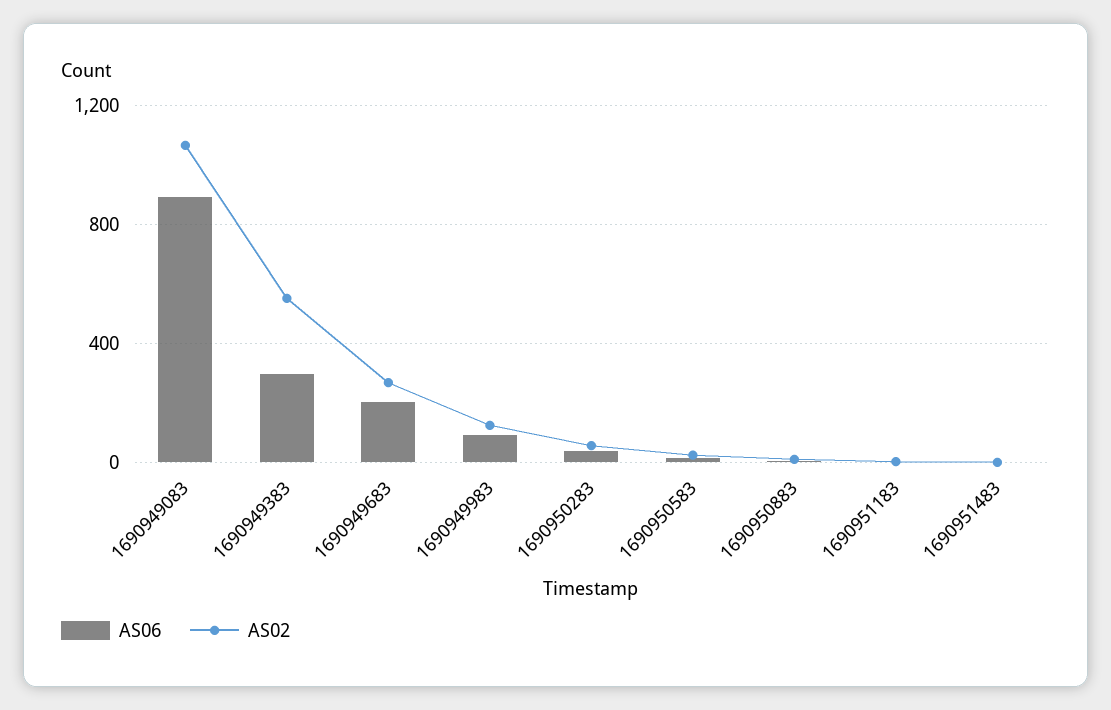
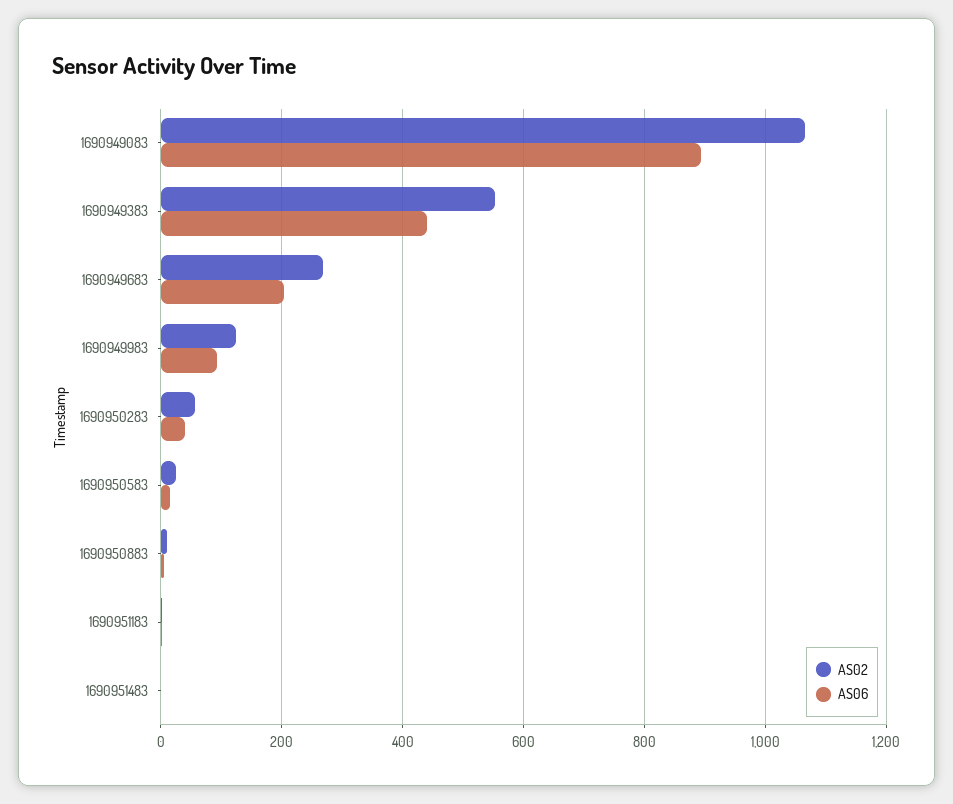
AS06, 1690949383: 300 -> 440

